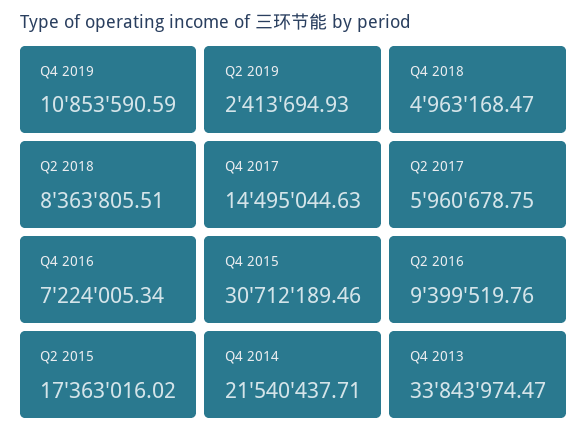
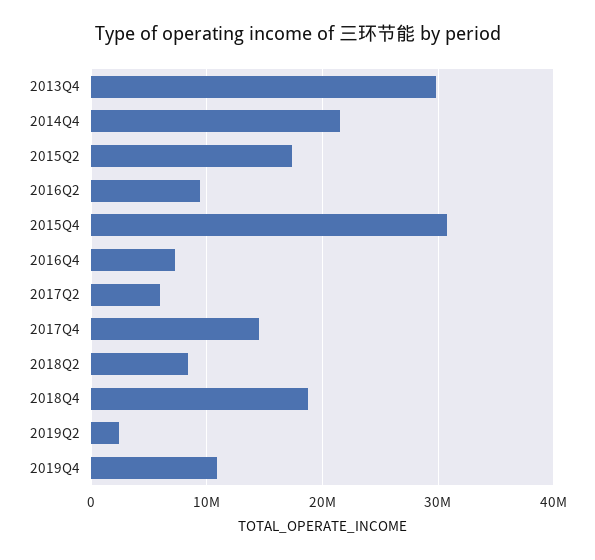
Q4 2018: 4963168.47 -> 19000000
Q4 2013: 33843974.47 -> 30000000

